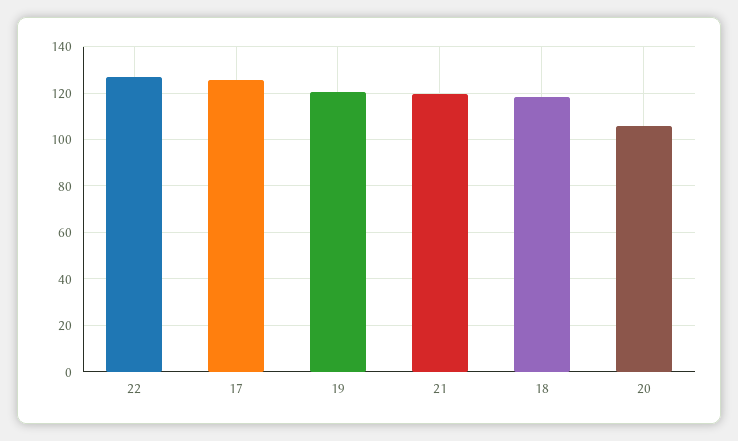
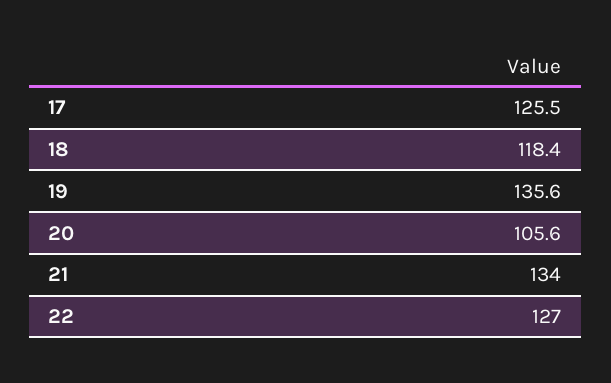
19: 120 -> 135.6
21: 120 -> 134

